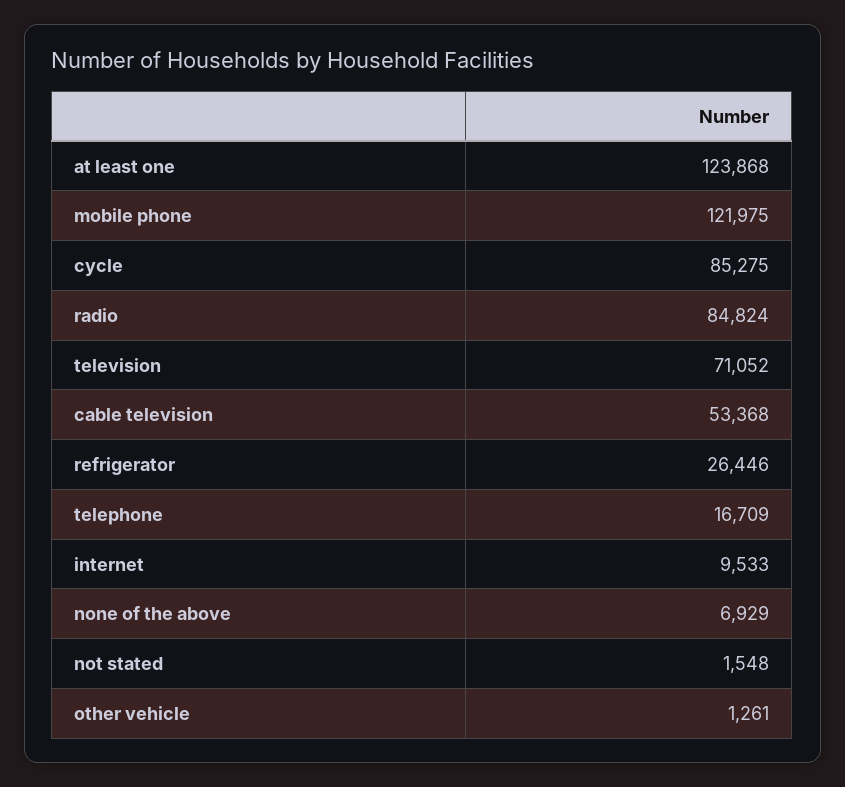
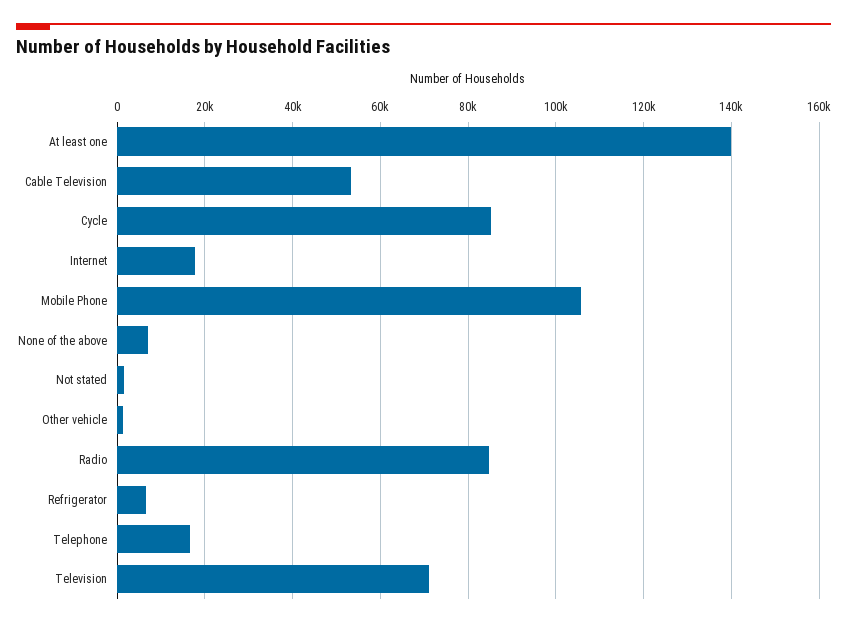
at least one: 123868 -> 140000
mobile phone: 121975 -> 106000
refrigerator: 26446 -> 6000
internet: 9533 -> 18000

